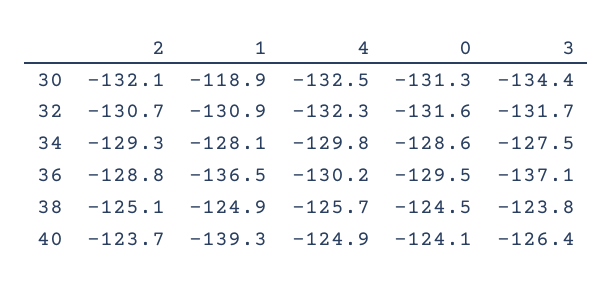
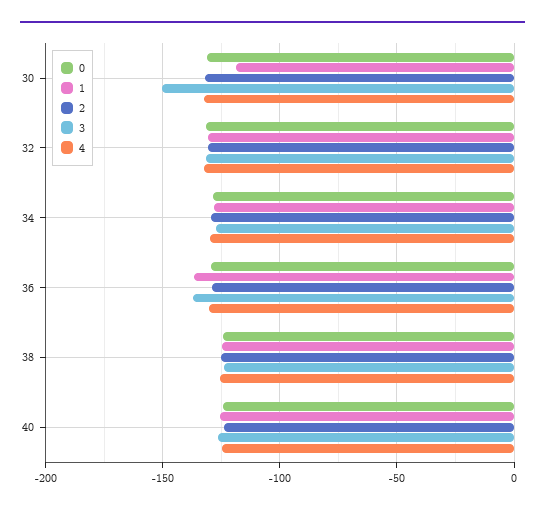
3, 30: -134.4 -> -150
1, 40: -139.3 -> -125

